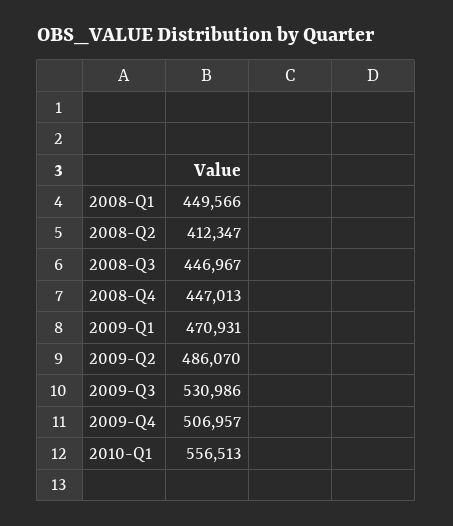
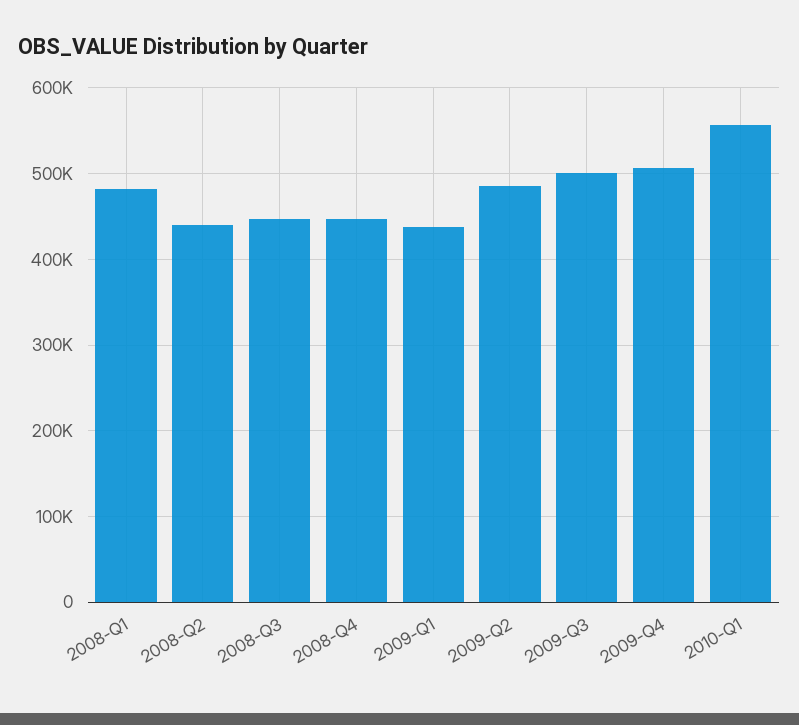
2008-Q1: 449566 -> 480000
2008-Q2: 412347 -> 440000
2009-Q1: 470931 -> 440000
2009-Q3: 530986 -> 500000

